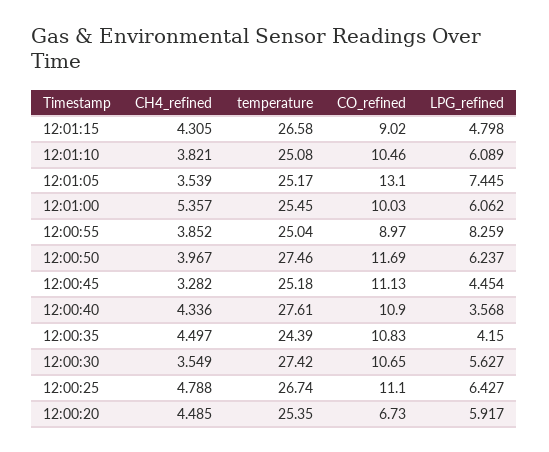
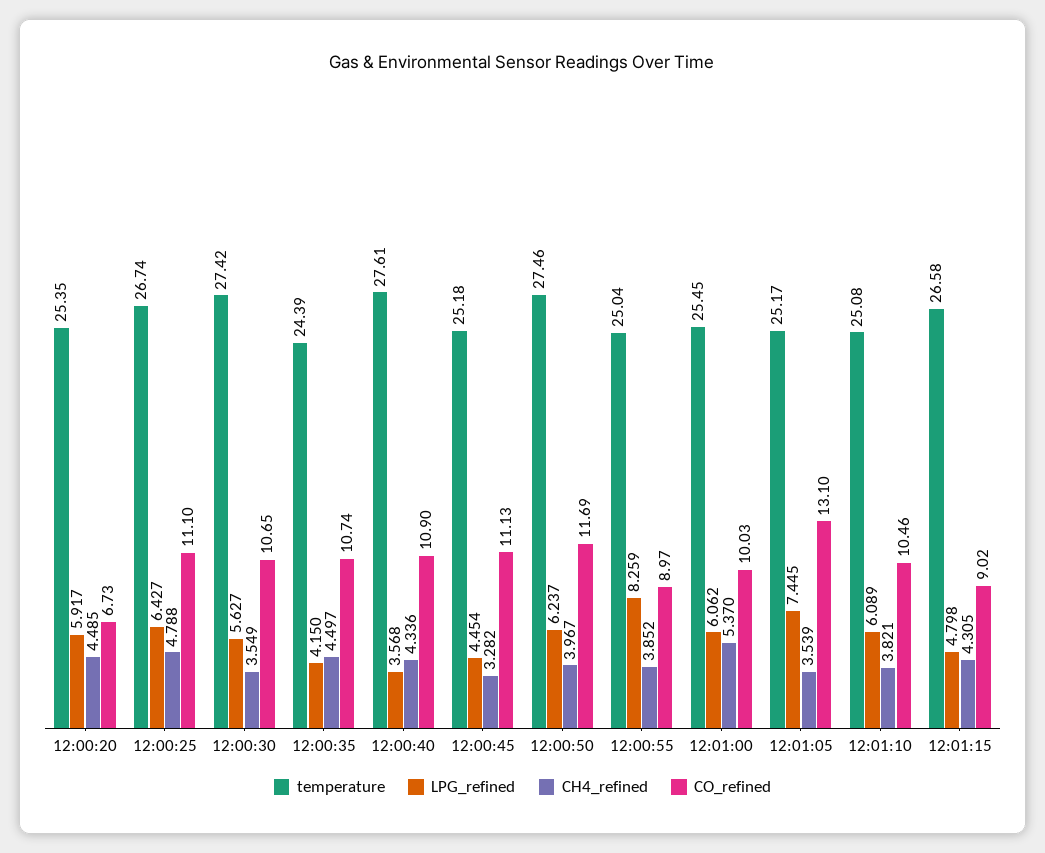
CH4_refined, 12:01:00: 5.357 -> 5.37
CO_refined, 12:00:35: 10.83 -> 10.74

